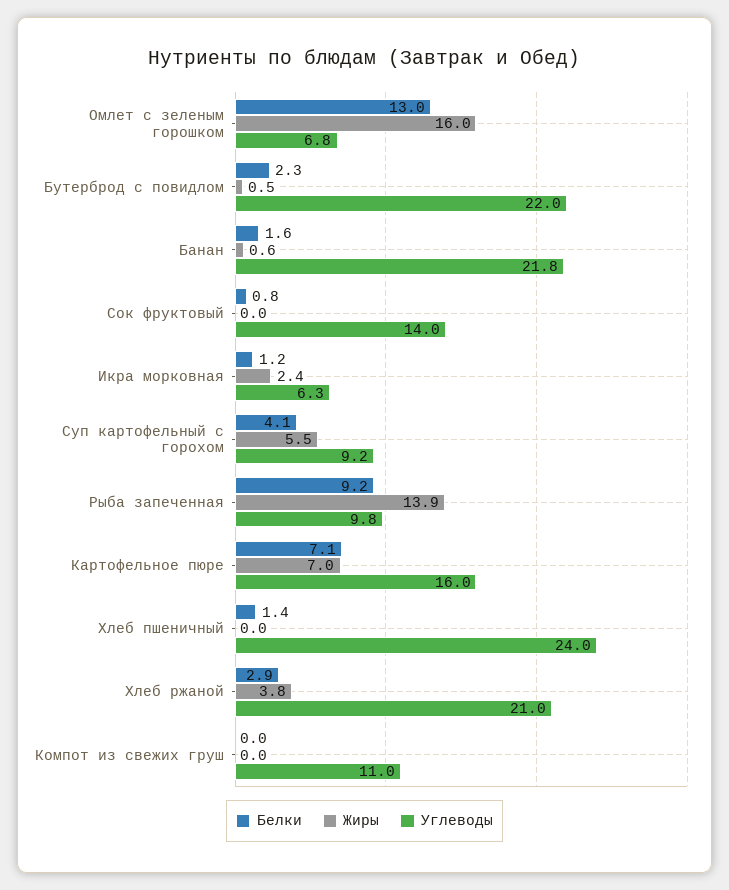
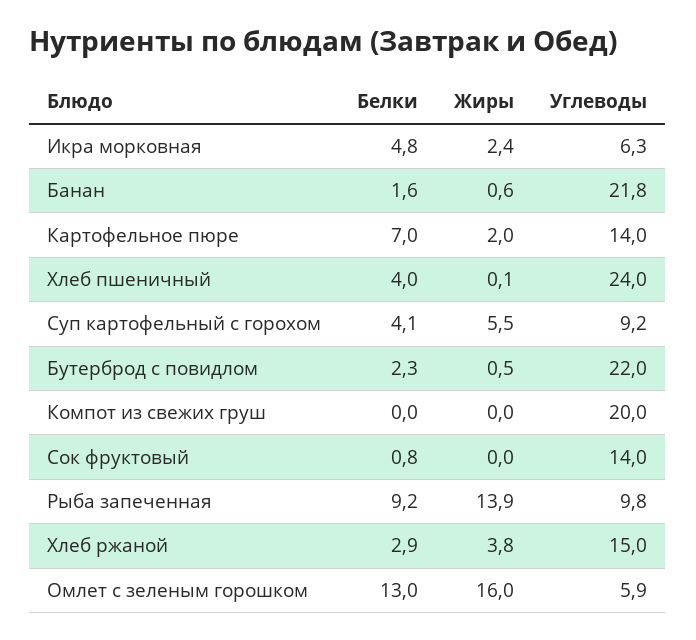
Углеводы, Омлет с зеленым горошком: 6.8 -> 5.9
Белки, Икра морковная: 1.2 -> 4.8
Белки, Картофельное пюре: 7.1 -> 7
Жиры, Картофельное пюре: 7 -> 2
Углеводы, Картофельное пюре: 16 -> 14
Белки, Хлеб пшеничный: 1.4 -> 4
Жиры, Хлеб пшеничный: 0 -> 0.1
Углеводы, Хлеб ржаной: 21 -> 15
Углеводы, Компот из свежих груш: 11 -> 20

